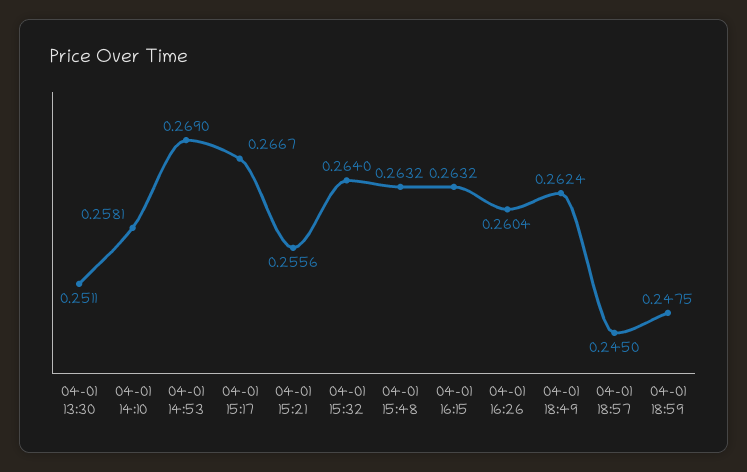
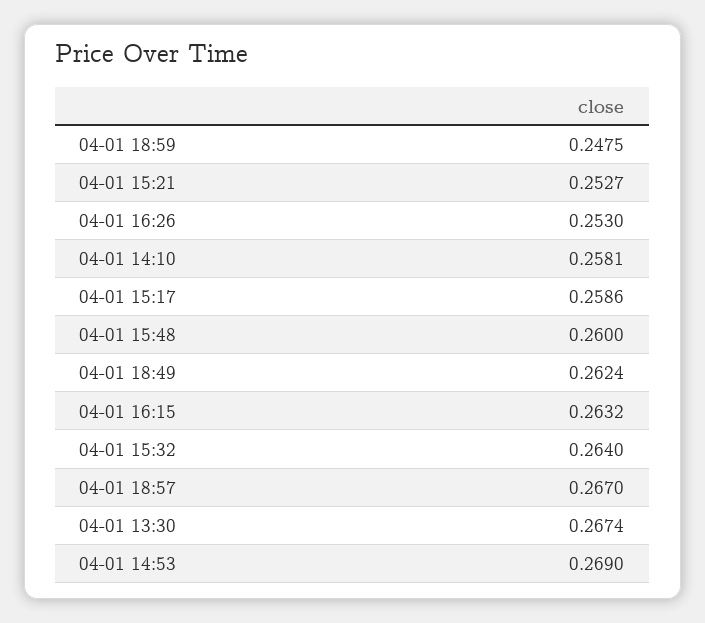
04-01 13:30: 0.2511 -> 0.2674
04-01 15:17: 0.2667 -> 0.2586
04-01 15:21: 0.2556 -> 0.2527
04-01 15:48: 0.2632 -> 0.26
04-01 16:26: 0.2604 -> 0.253
04-01 18:57: 0.245 -> 0.267

